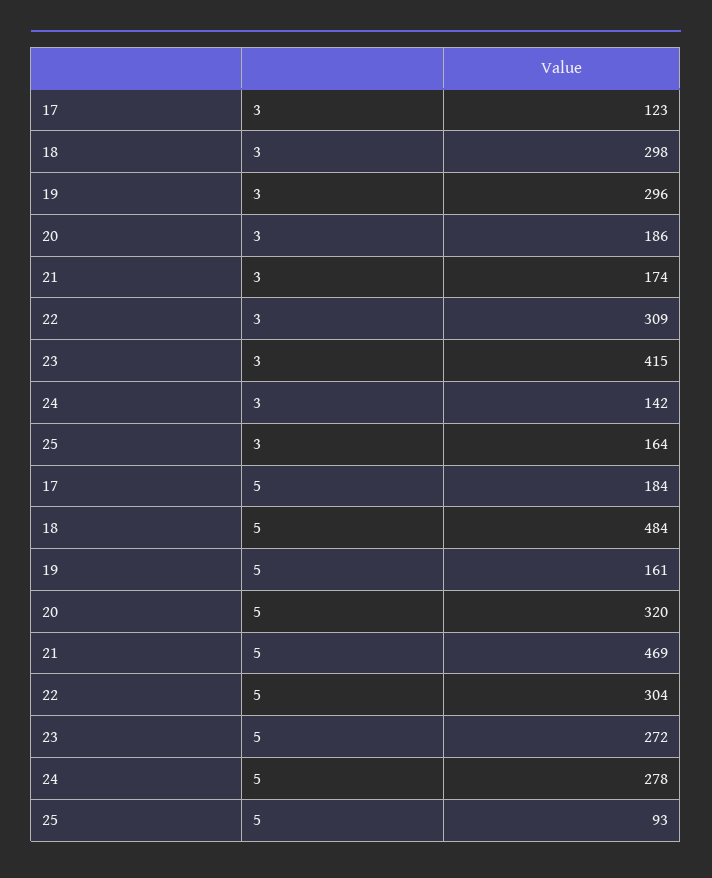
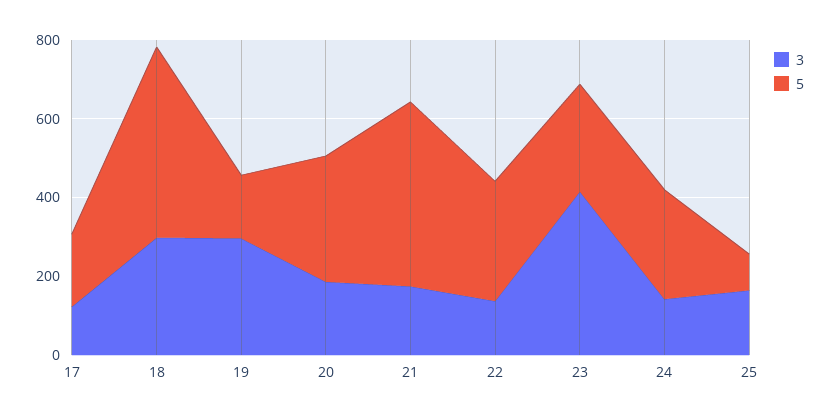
3, 22: 309 -> 150

